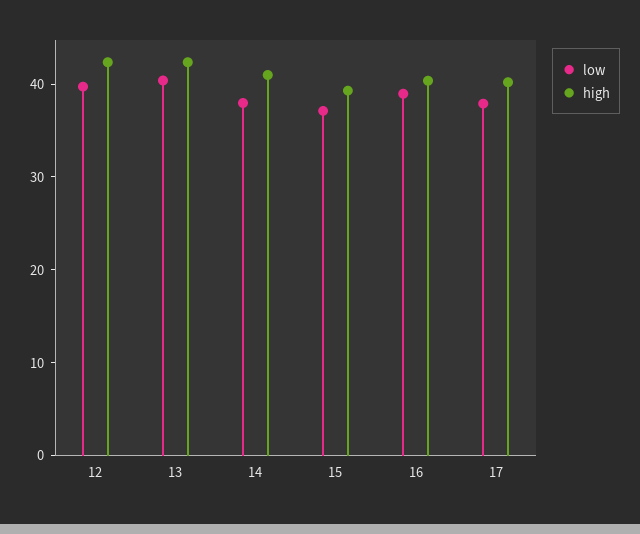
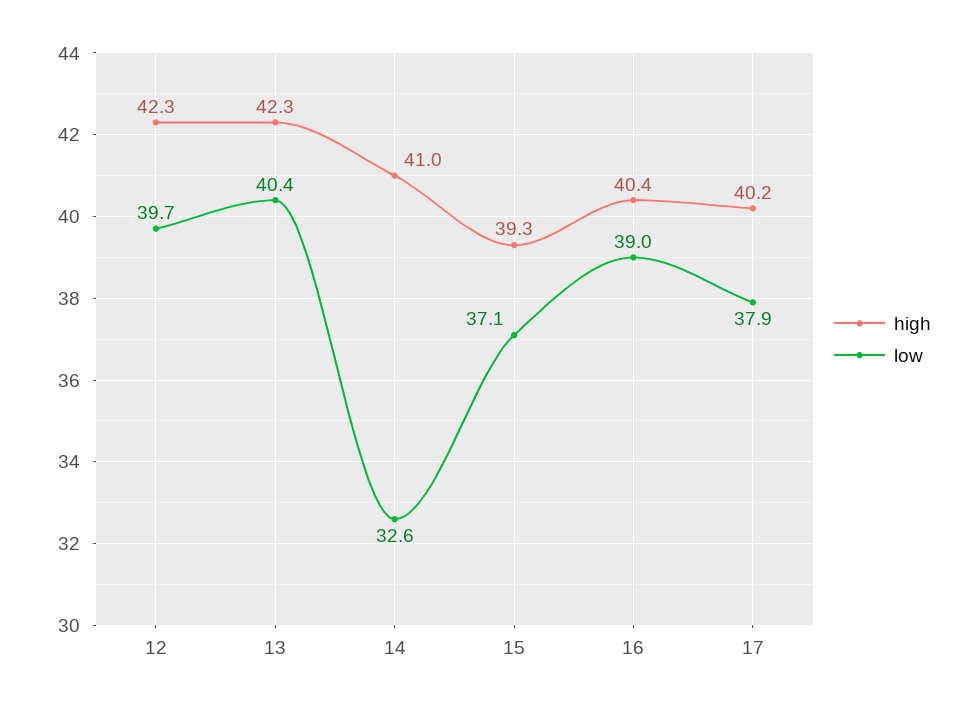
low, 14: 38 -> 32.6

